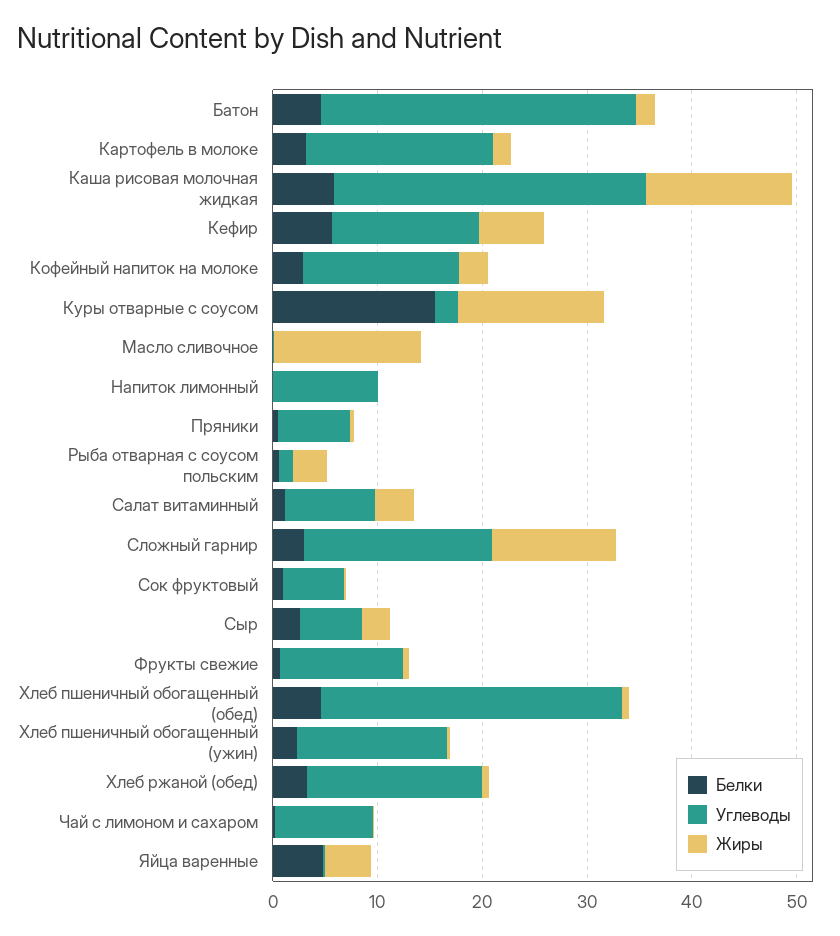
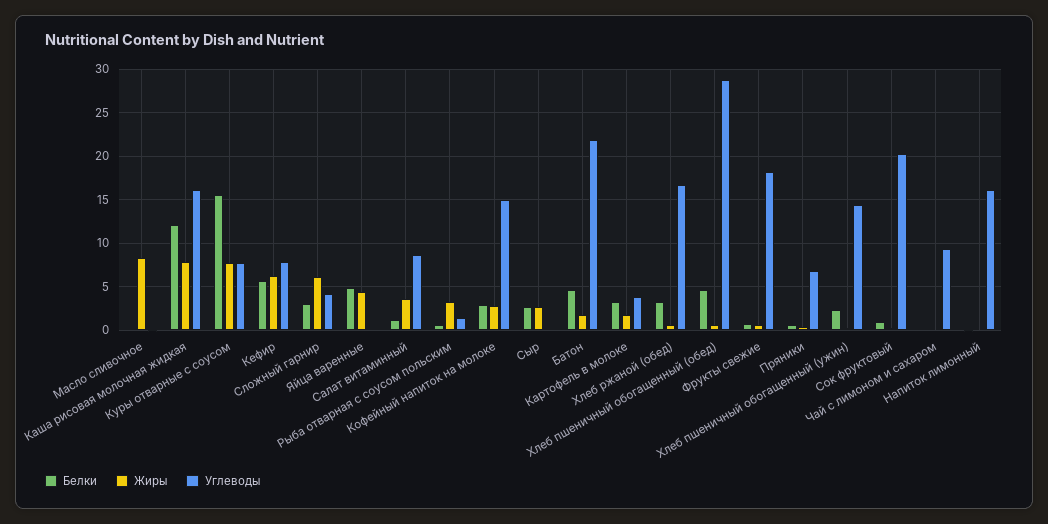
Углеводы, Батон: 30 -> 22
Углеводы, Картофель в молоке: 18 -> 4
Белки, Каша рисовая молочная жидкая: 6 -> 12
Углеводы, Каша рисовая молочная жидкая: 30 -> 16
Жиры, Каша рисовая молочная жидкая: 14 -> 8
Углеводы, Кефир: 14 -> 8
Углеводы, Куры отварные с соусом: 2 -> 8
Жиры, Куры отварные с соусом: 14 -> 8
Жиры, Масло сливочное: 14 -> 8
Углеводы, Напиток лимонный: 10 -> 16
Углеводы, Сложный гарнир: 18 -> 4
Жиры, Сложный гарнир: 12 -> 6
Углеводы, Сок фруктовый: 6 -> 20
Углеводы, Сыр: 6 -> 0
Углеводы, Фрукты свежие: 12 -> 18

